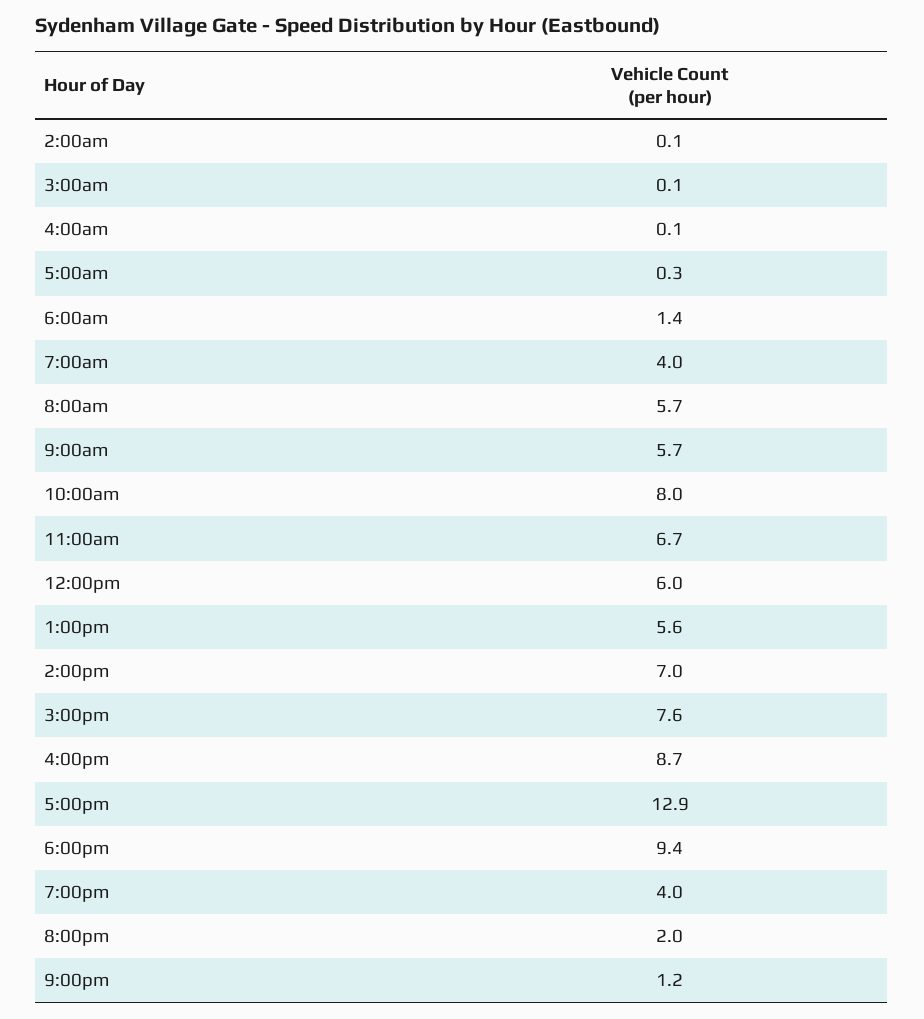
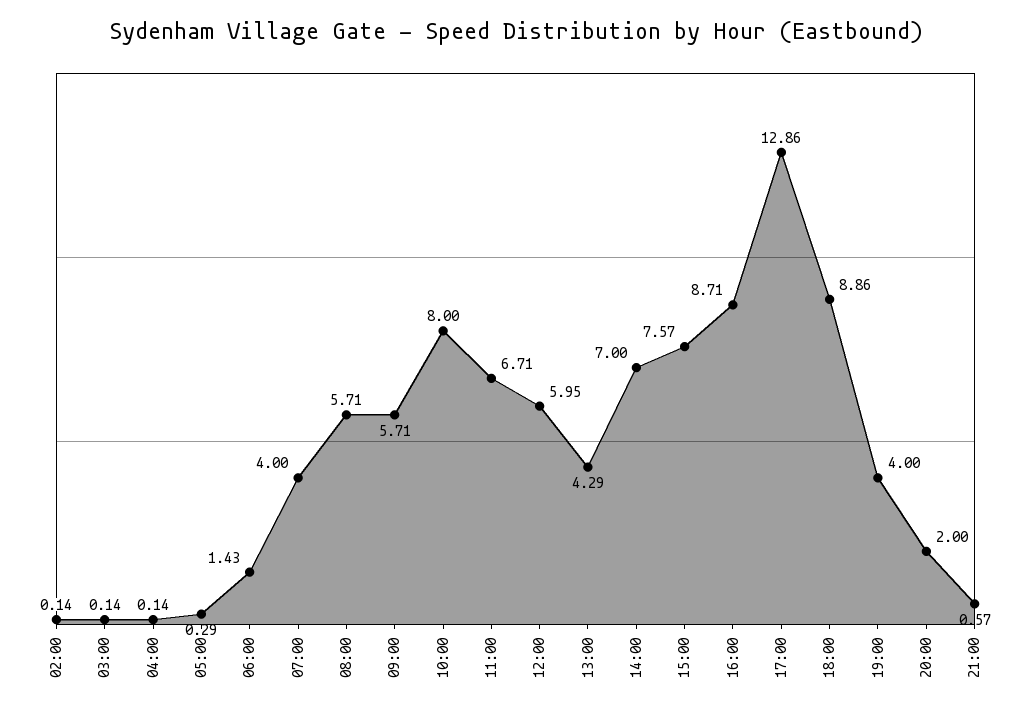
1:00pm: 5.6 -> 4.29
6:00pm: 9.4 -> 8.86
9:00pm: 1.2 -> 0.57

